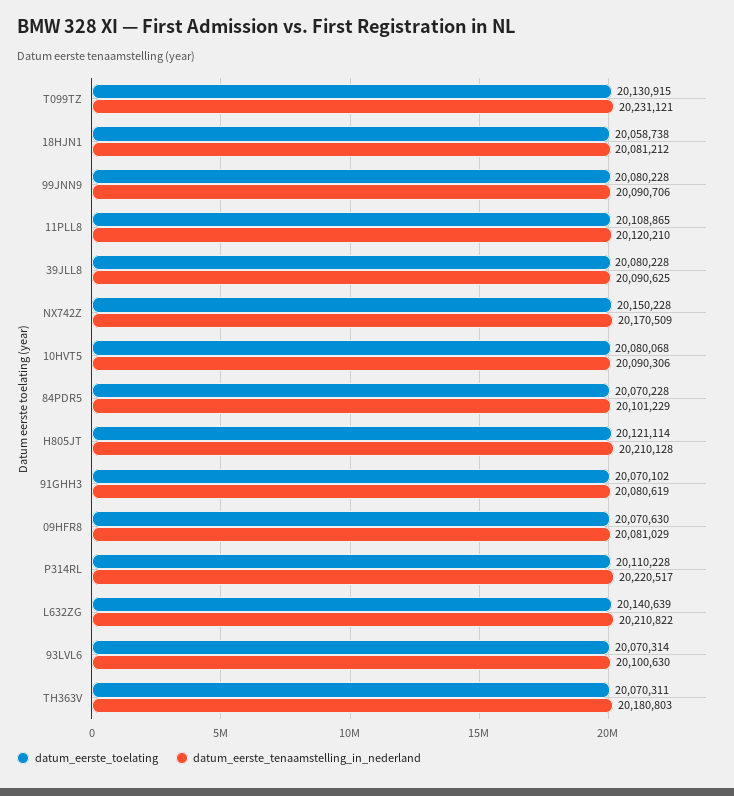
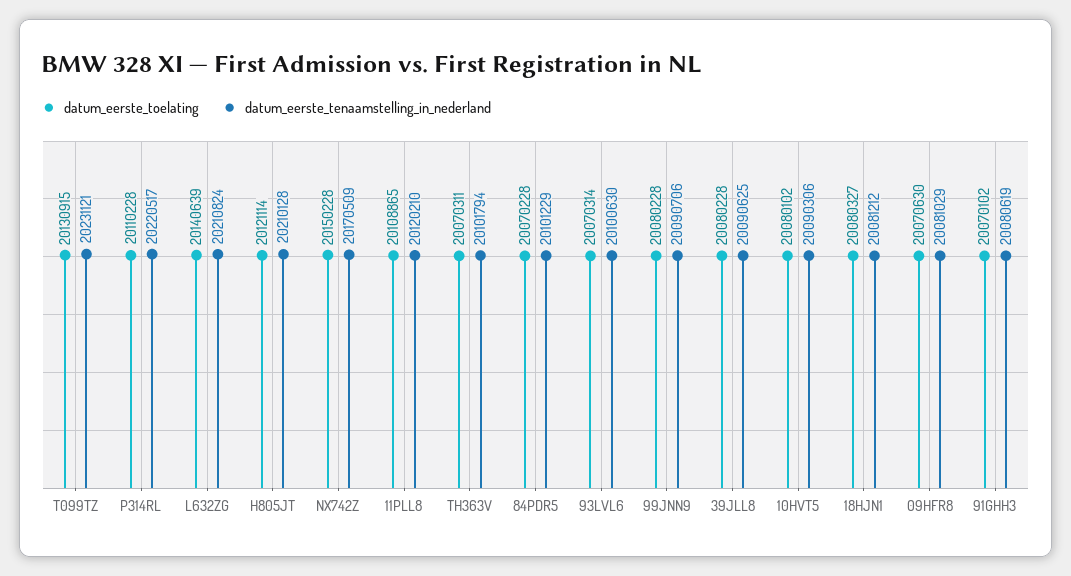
datum_eerste_toelating, 18HJN1: 20058738 -> 20080327
datum_eerste_toelating, 10HVT5: 20080068 -> 20080102
datum_eerste_tenaamstelling_in_nederland, L632ZG: 20210822 -> 20210824
datum_eerste_tenaamstelling_in_nederland, TH363V: 20180803 -> 20101794

